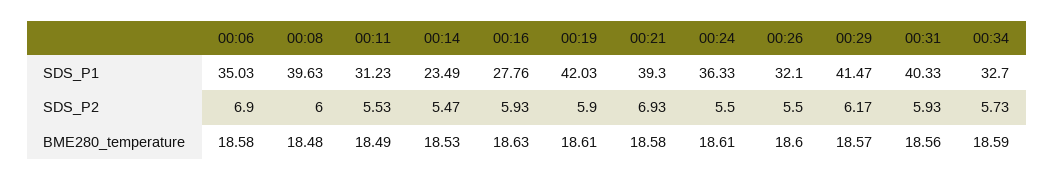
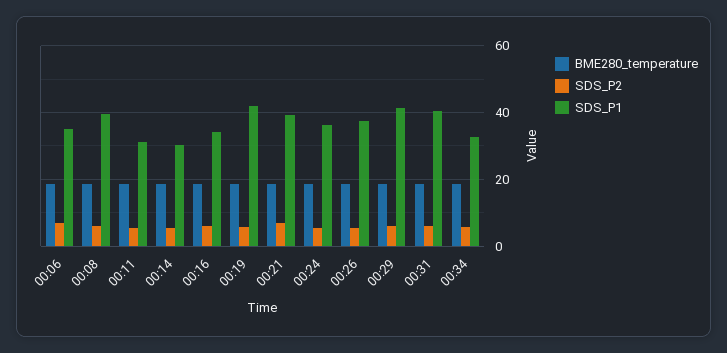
SDS_P1, 00:14: 23.49 -> 30
SDS_P1, 00:16: 27.76 -> 34
SDS_P1, 00:26: 32.1 -> 38

